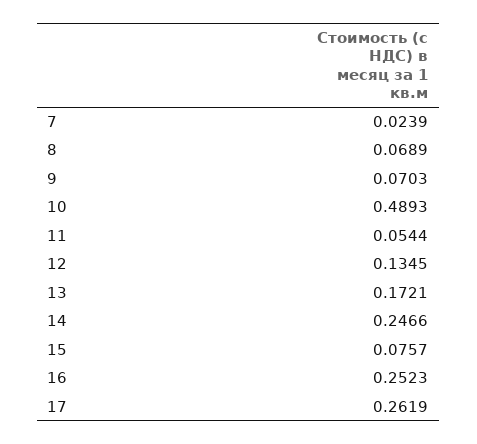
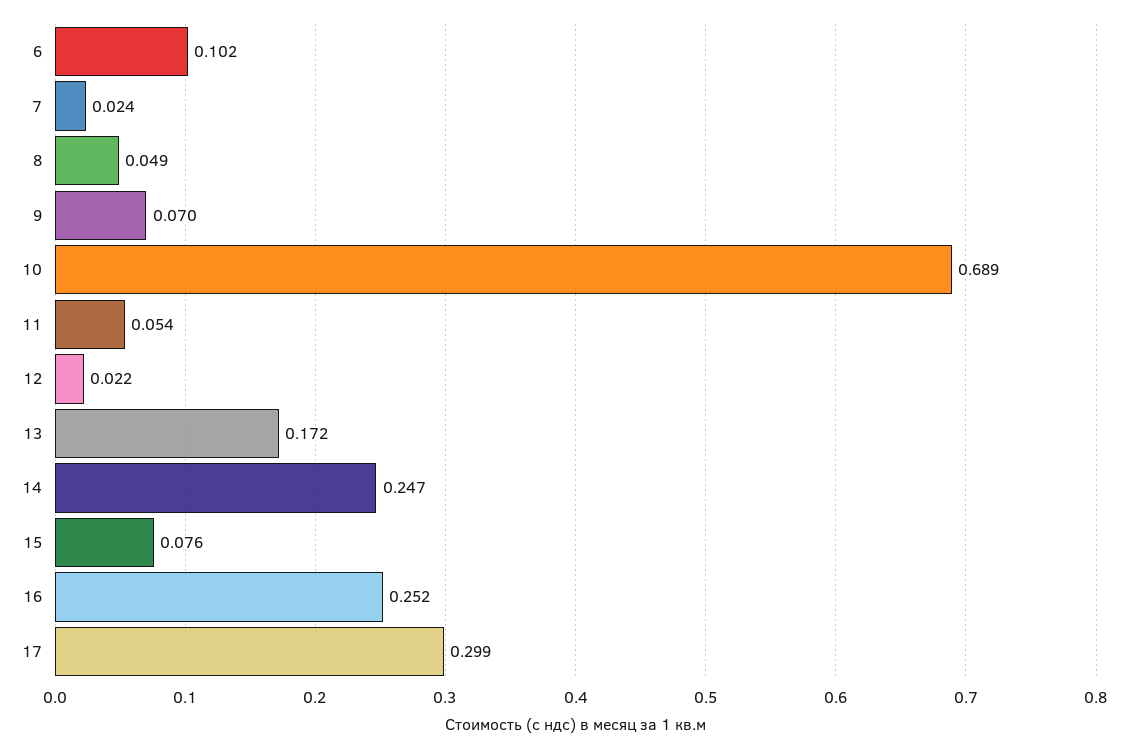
8: 0.0689 -> 0.049
10: 0.4893 -> 0.689
12: 0.1345 -> 0.022
17: 0.2619 -> 0.299
6: none -> 0.102

